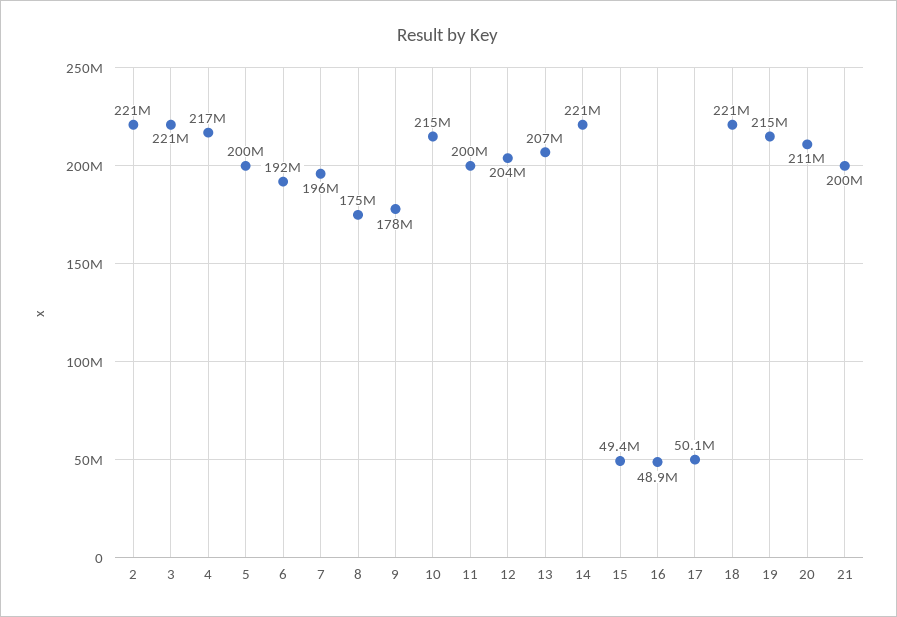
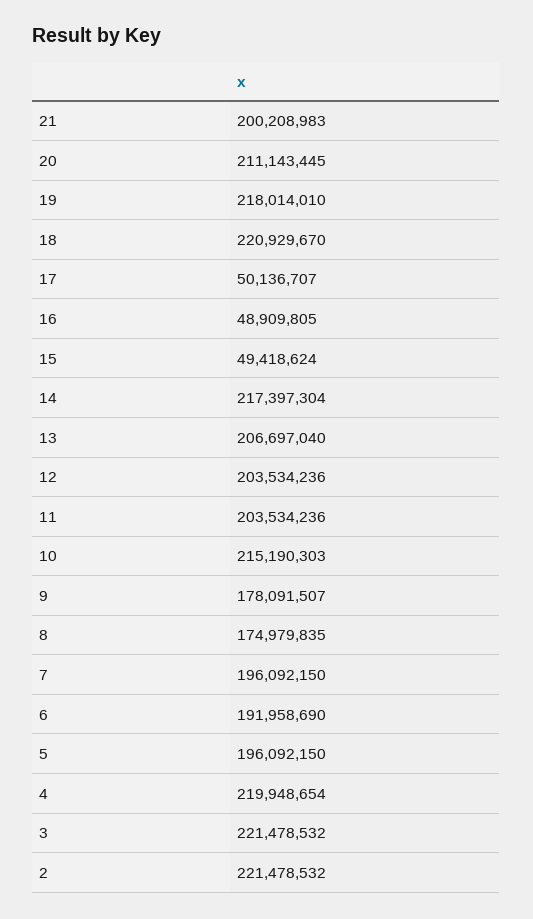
4: 217000000 -> 219948654
5: 200000000 -> 196092150
11: 200000000 -> 203534236
14: 221000000 -> 217397304
19: 215000000 -> 218014010

